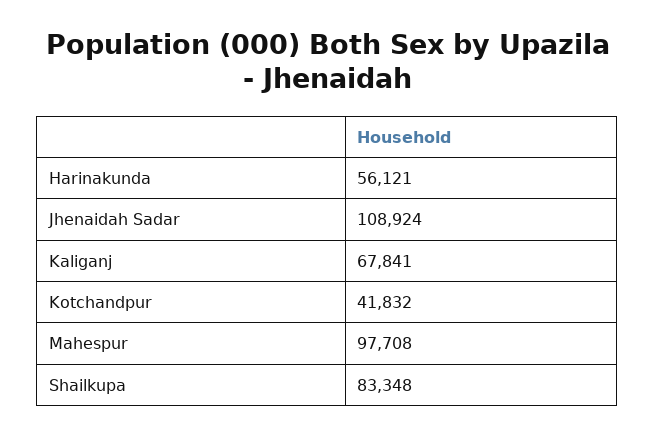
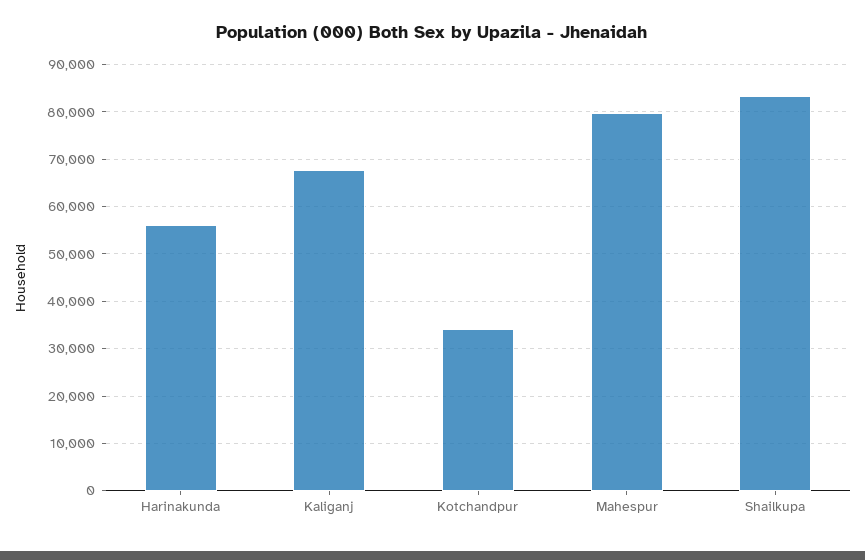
Jhenaidah Sadar: 108924 -> none
Kotchandpur: 41832 -> 34000
Mahespur: 97708 -> 80000

